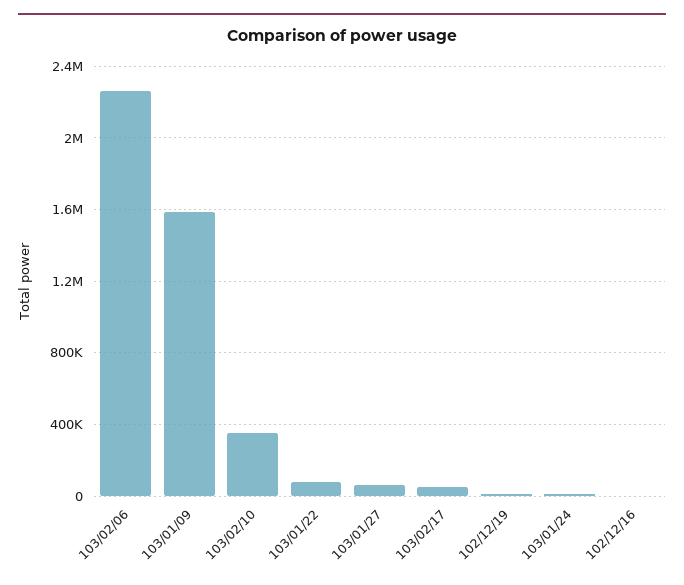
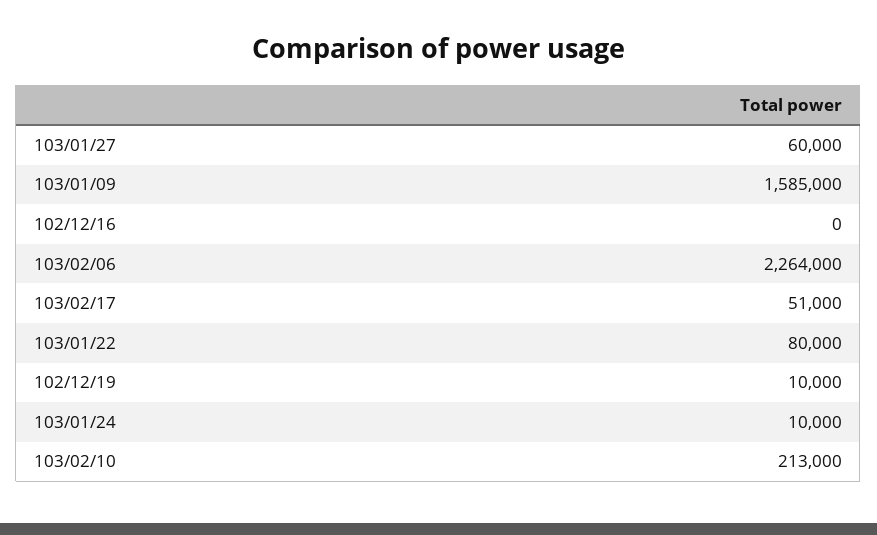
103/02/10: 350000 -> 213000

